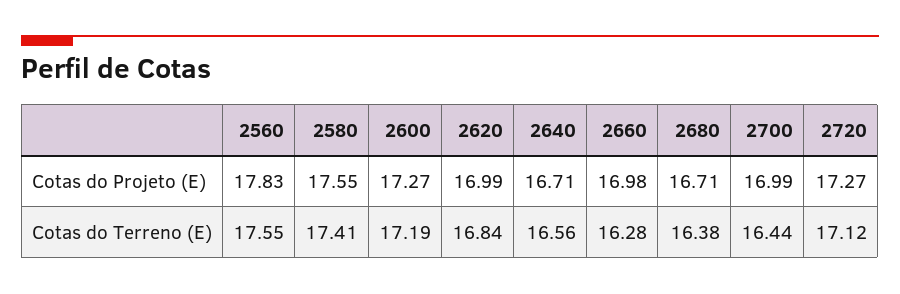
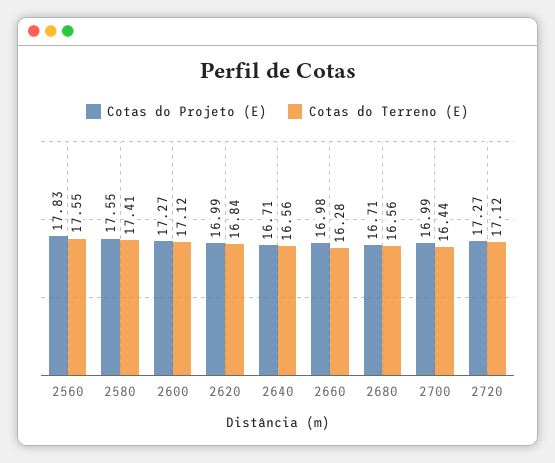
Cotas do Terreno (E), 2600: 17.19 -> 17.12
Cotas do Terreno (E), 2680: 16.38 -> 16.56

